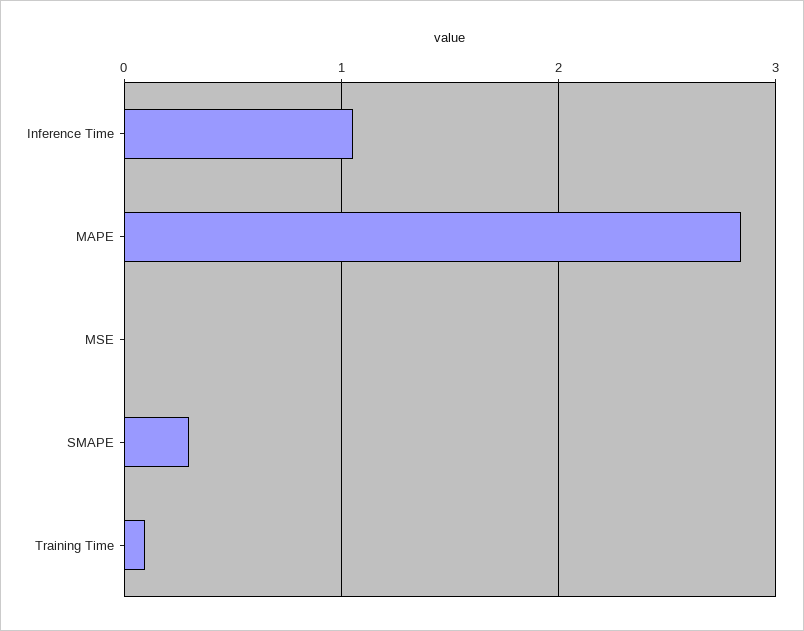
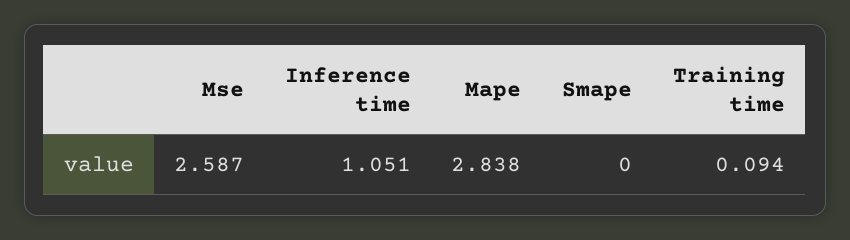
MSE: 0 -> 2.587
SMAPE: 0.3 -> 0

